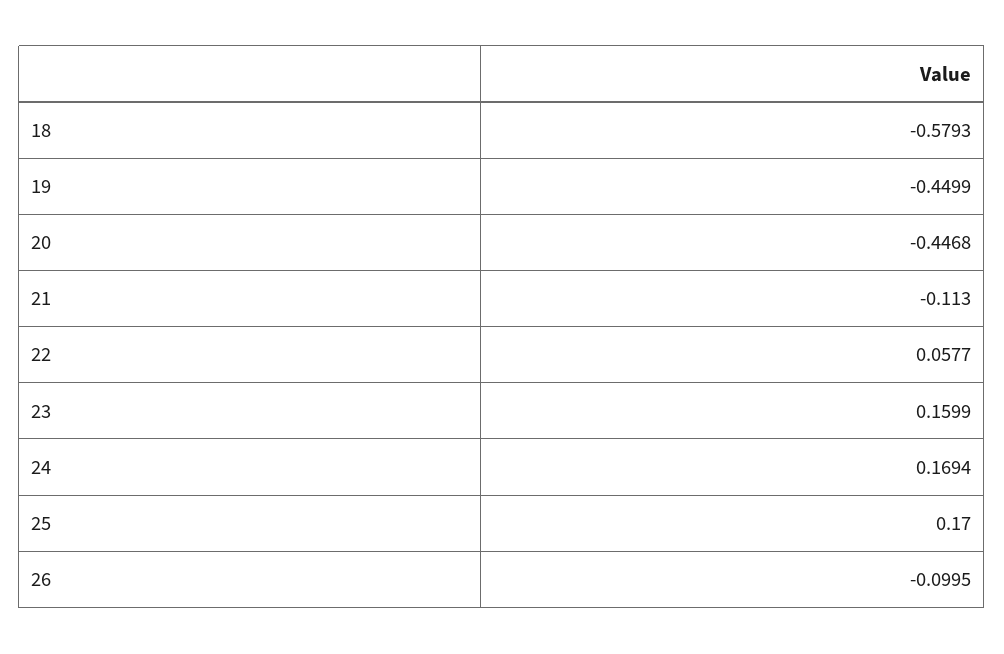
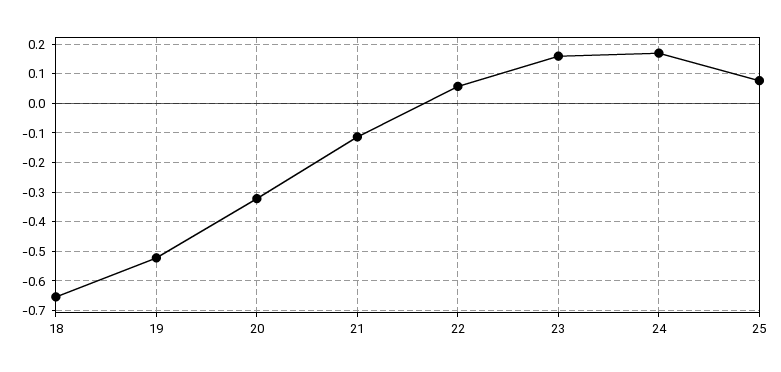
18: -0.5793 -> -0.65
19: -0.4499 -> -0.525
20: -0.4468 -> -0.325
25: 0.17 -> 0.075
26: -0.0995 -> none

